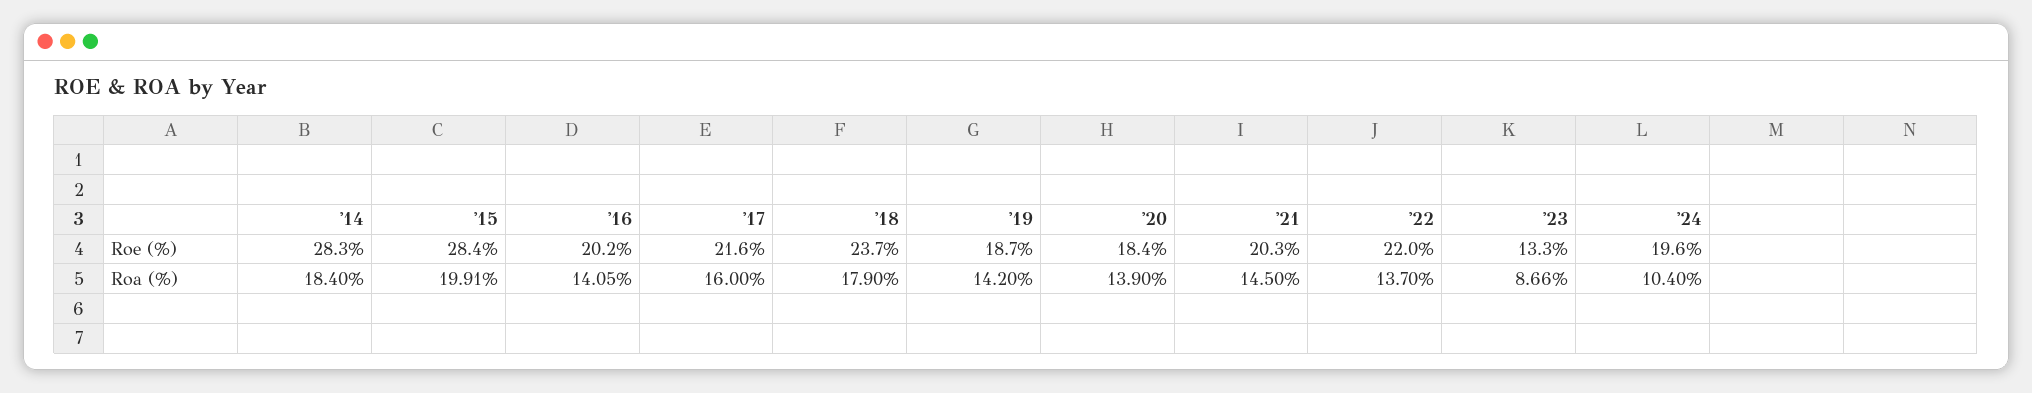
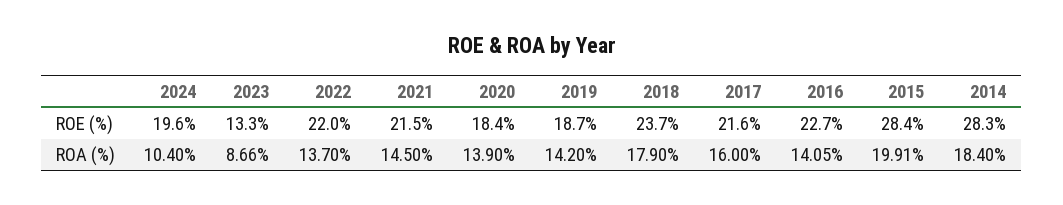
'16, Roe (%): 20.2 -> 22.7
'21, Roe (%): 20.3 -> 21.5

